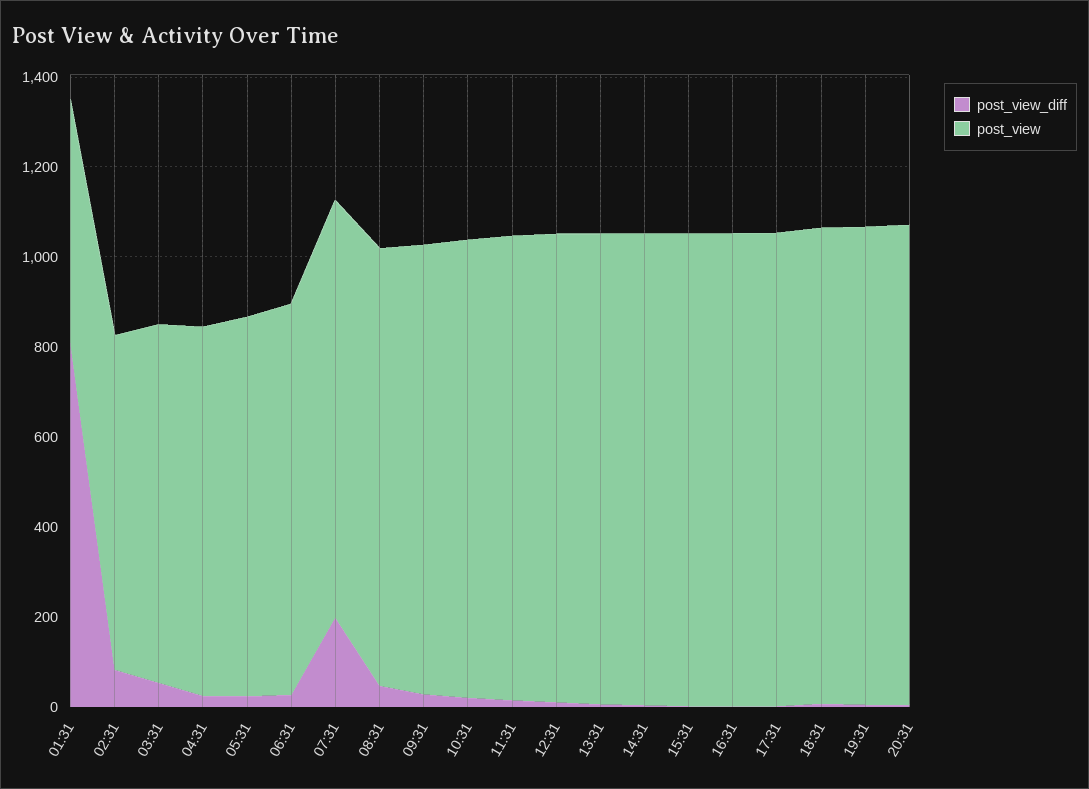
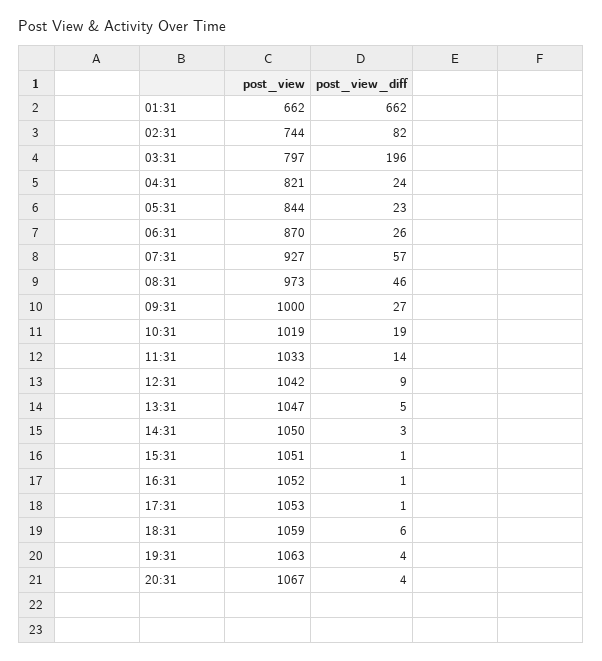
post_view_diff, 01:31: 800 -> 662
post_view, 01:31: 550 -> 662
post_view_diff, 03:31: 50 -> 196
post_view_diff, 07:31: 200 -> 57

